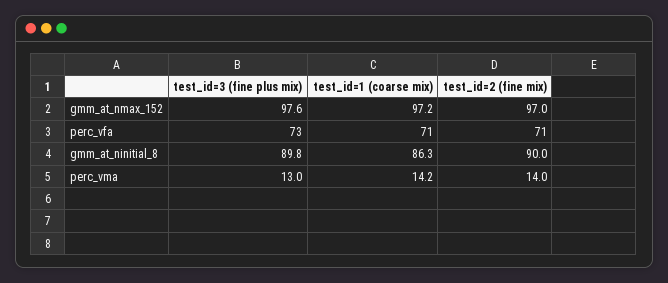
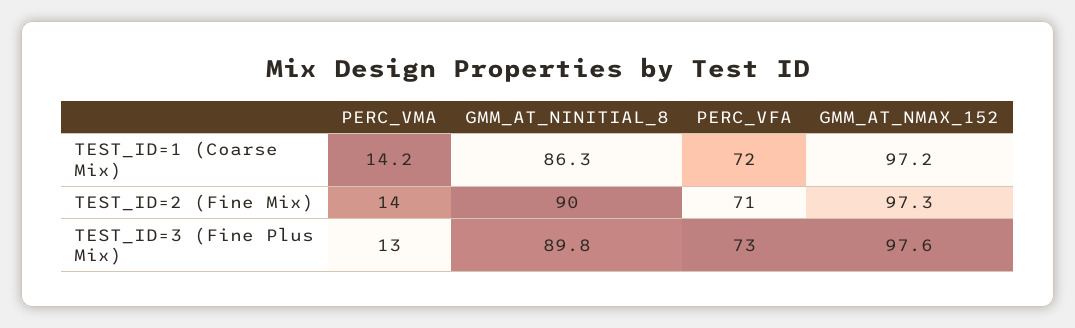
test_id=2 (fine mix), gmm_at_nmax_152: 97 -> 97.3
test_id=1 (coarse mix), perc_vfa: 71 -> 72

